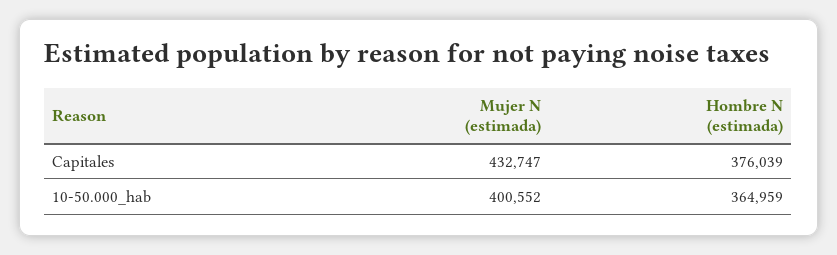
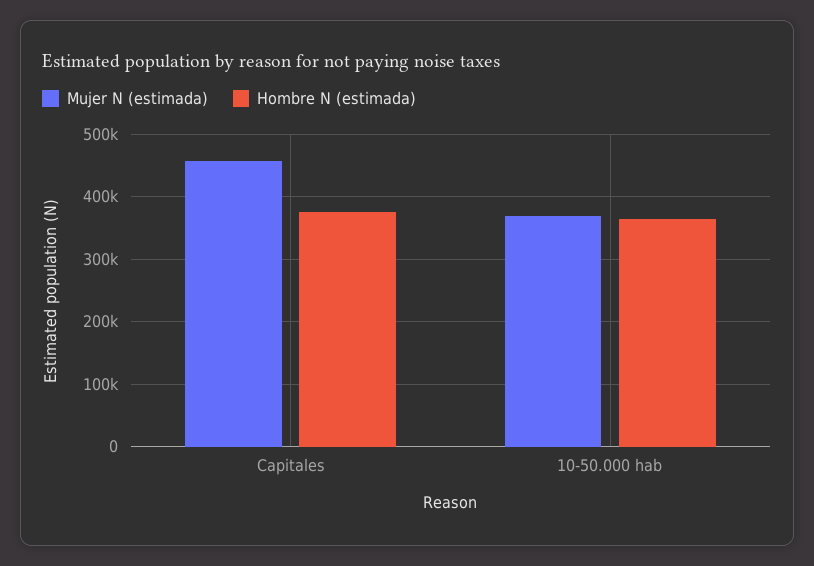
Mujer N (estimada), Capitales: 432747 -> 460000
Mujer N (estimada), 10-50.000_hab: 400552 -> 370000

